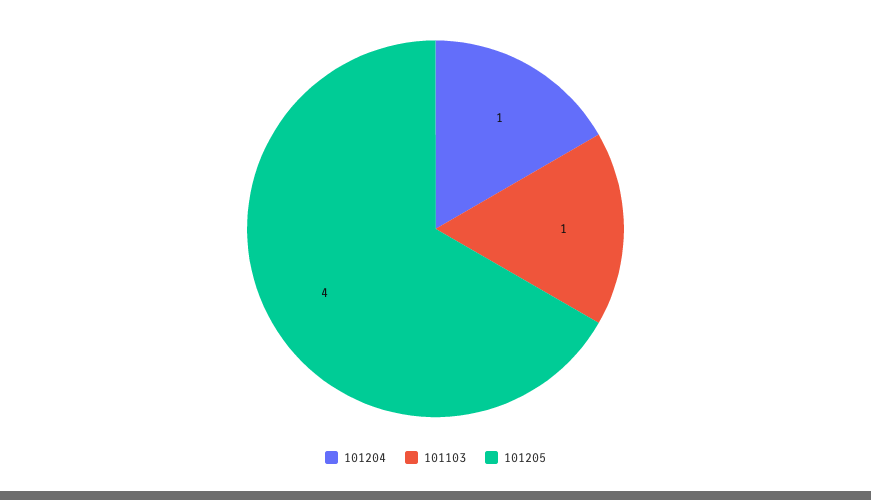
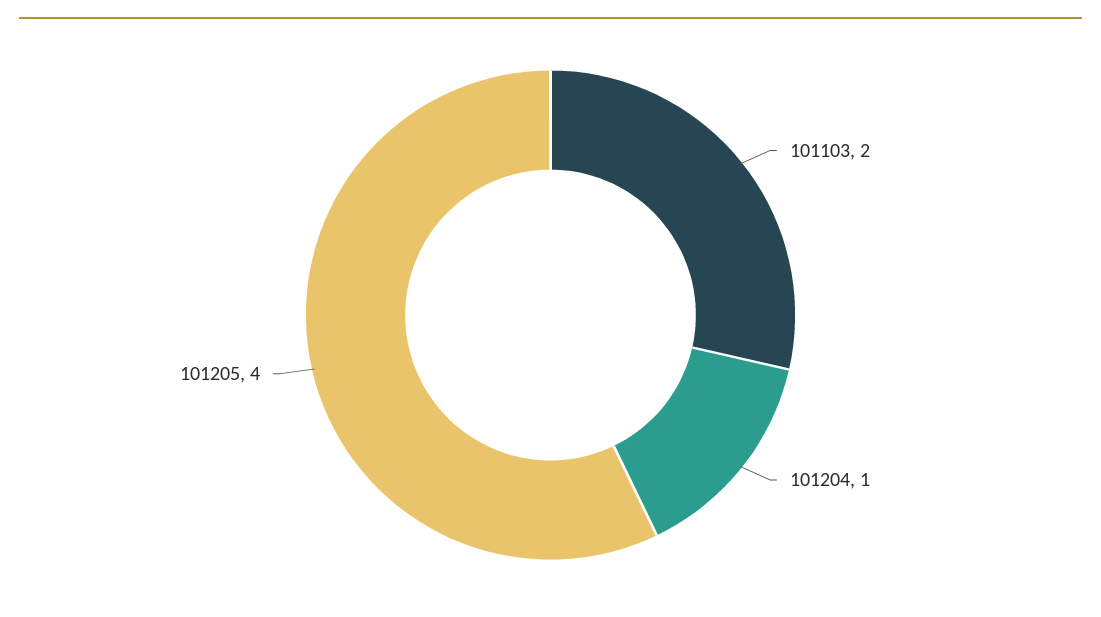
101103: 1 -> 2

